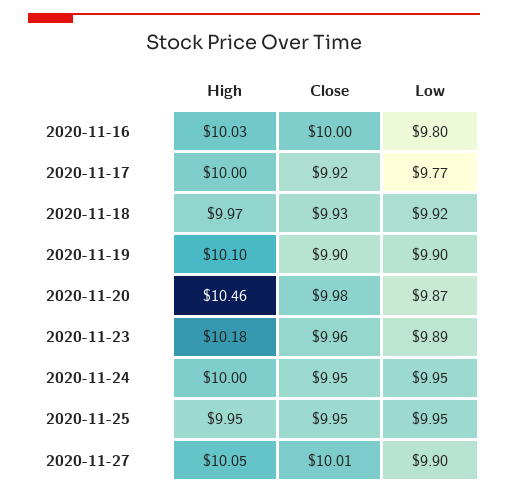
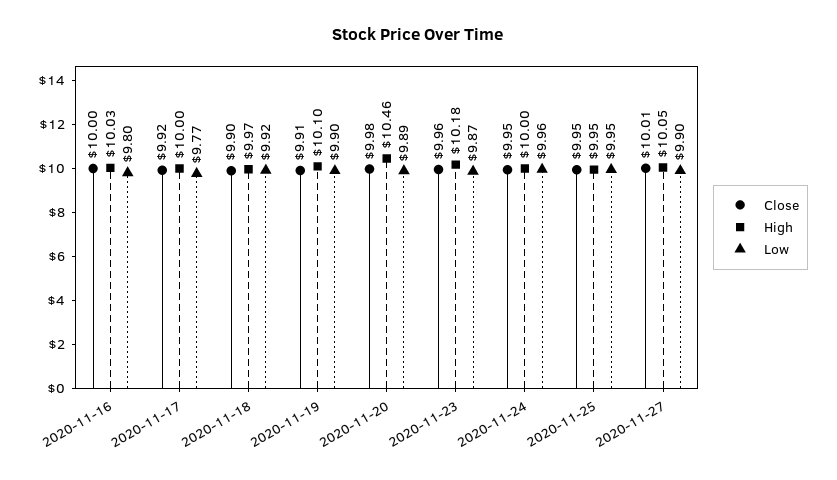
Close, 2020-11-18: 9.93 -> 9.9
Close, 2020-11-19: 9.9 -> 9.91
Low, 2020-11-20: 9.87 -> 9.89
Low, 2020-11-23: 9.89 -> 9.87
Low, 2020-11-24: 9.95 -> 9.96

